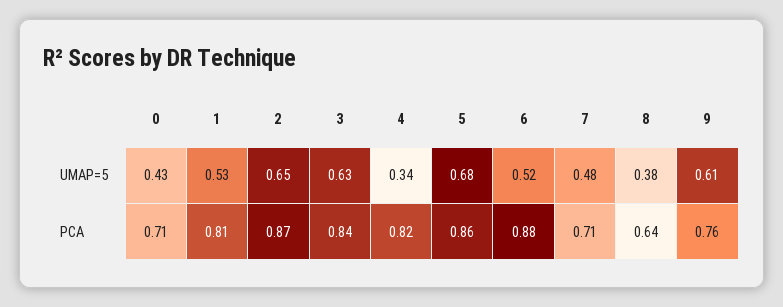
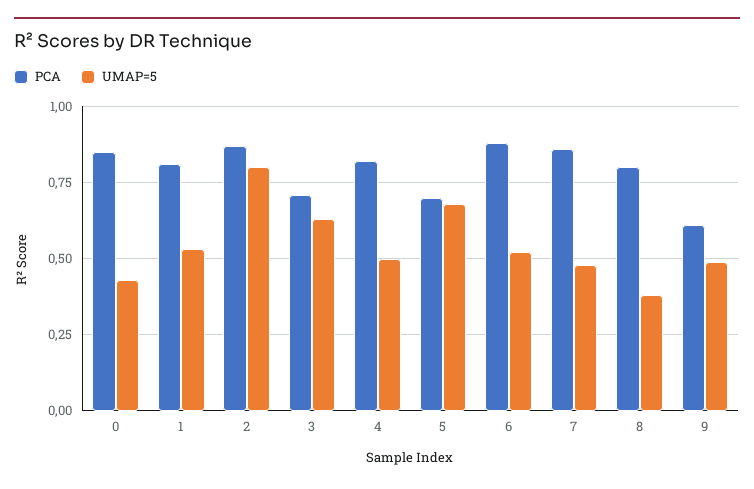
UMAP=5, 2: 0.65 -> 0.8
UMAP=5, 4: 0.34 -> 0.5
UMAP=5, 9: 0.61 -> 0.5
PCA, 0: 0.71 -> 0.85
PCA, 3: 0.84 -> 0.7
PCA, 5: 0.86 -> 0.7
PCA, 7: 0.71 -> 0.85
PCA, 8: 0.64 -> 0.8
PCA, 9: 0.76 -> 0.6

